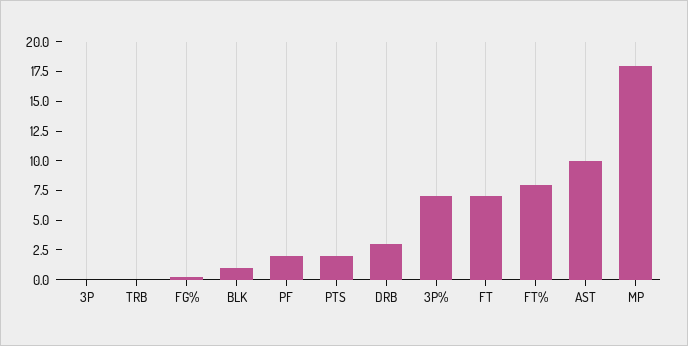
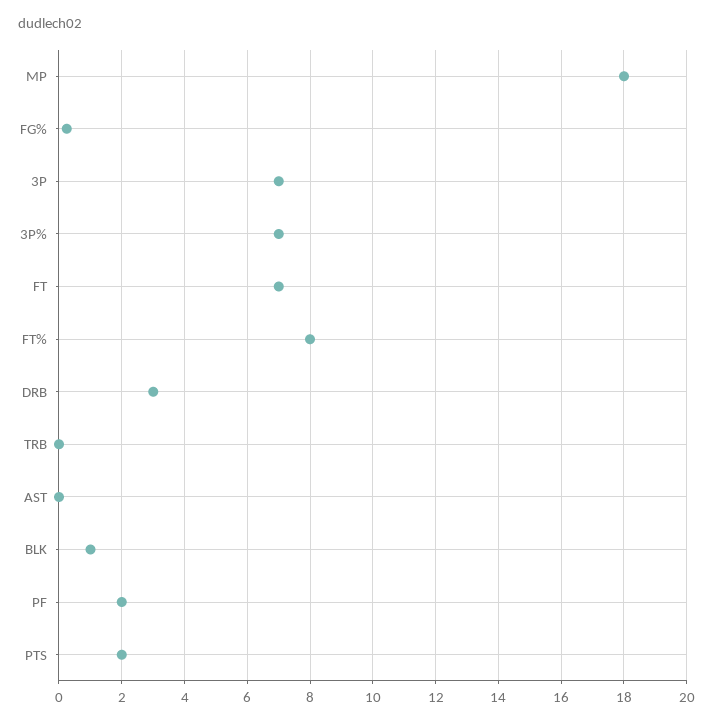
3P: 0 -> 7
AST: 10 -> 0

